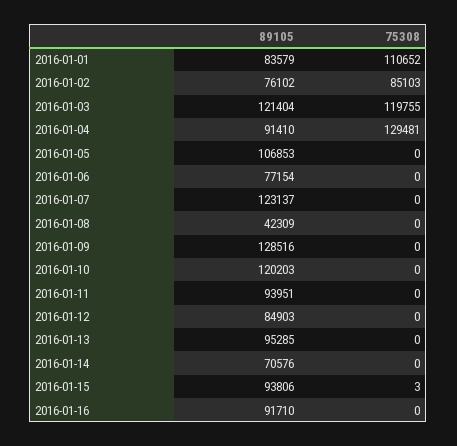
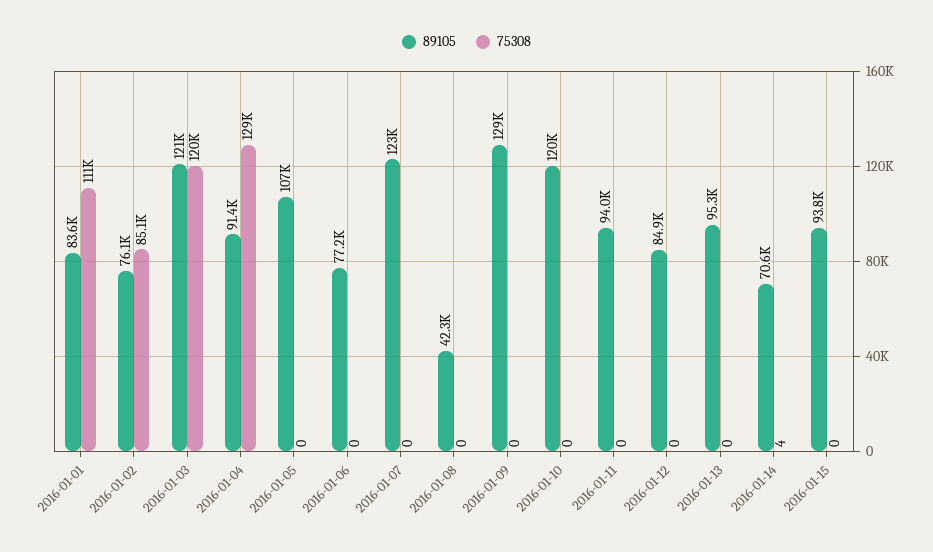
75308, 2016-01-14: 0 -> 4
75308, 2016-01-15: 3 -> 0
89105, 2016-01-16: 91710 -> none
75308, 2016-01-16: 0 -> none

